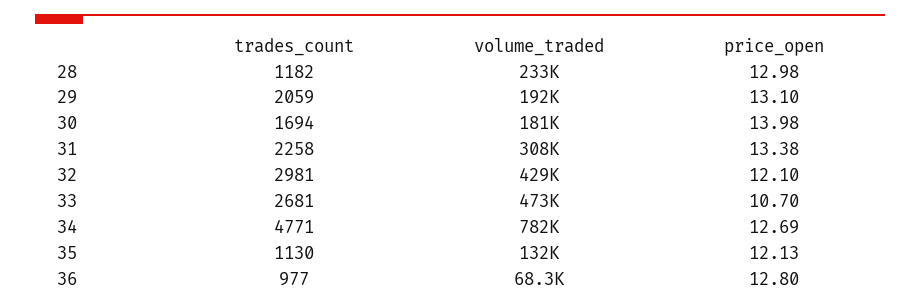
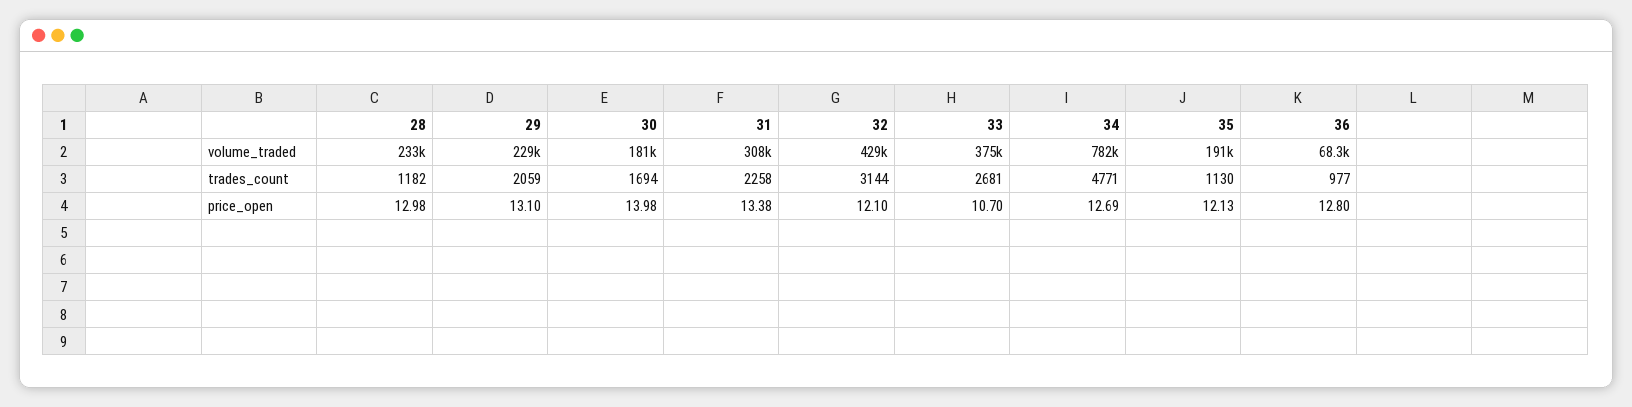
volume_traded, 29: 192000 -> 229000
trades_count, 32: 2981 -> 3144
volume_traded, 33: 473000 -> 375000
volume_traded, 35: 132000 -> 191000

